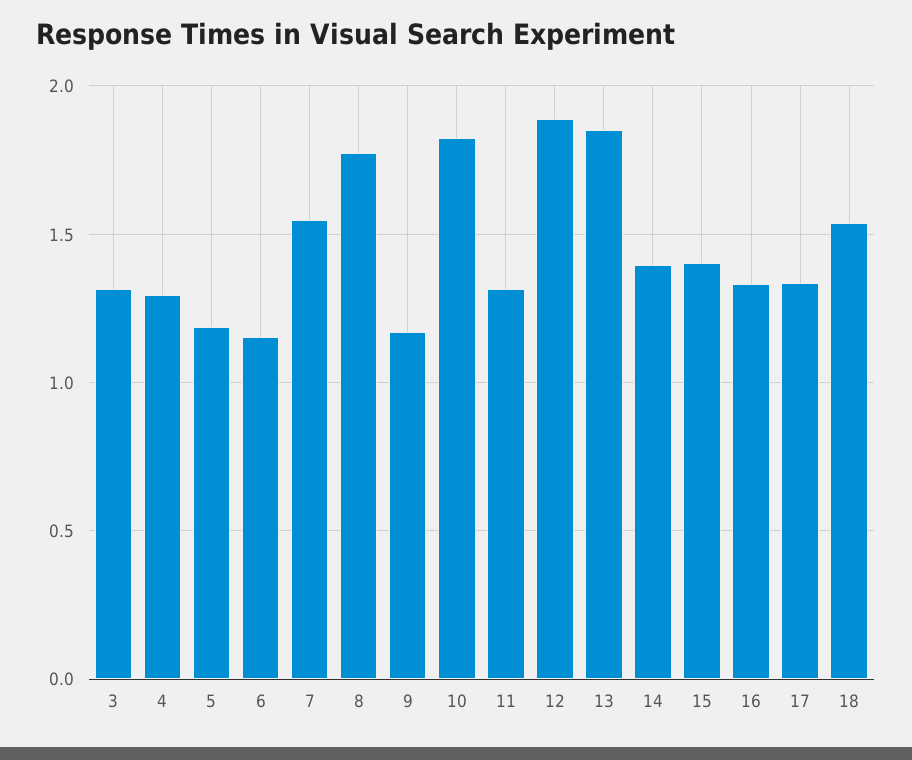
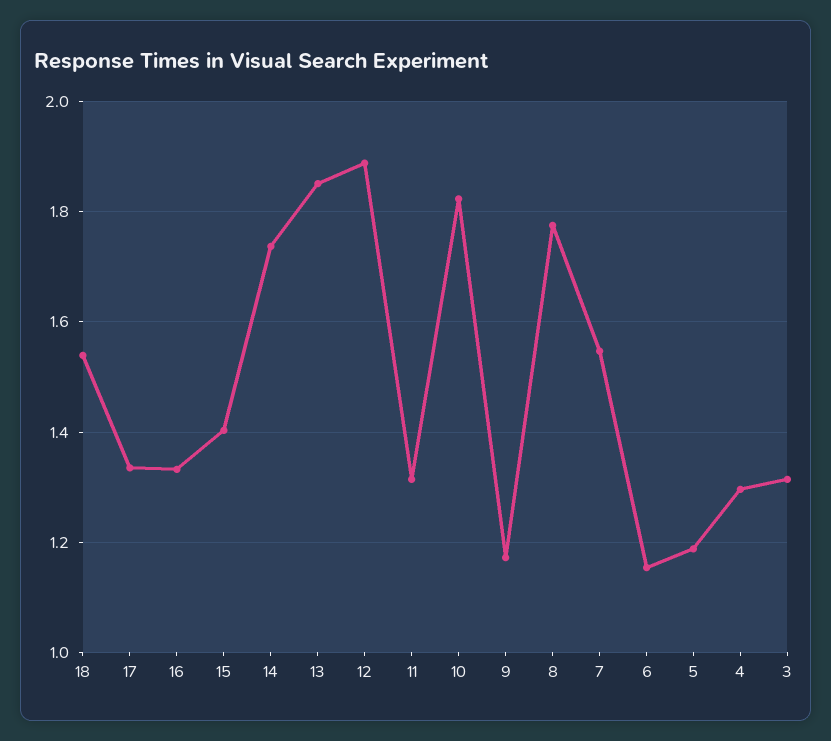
14: 1.4 -> 1.74

